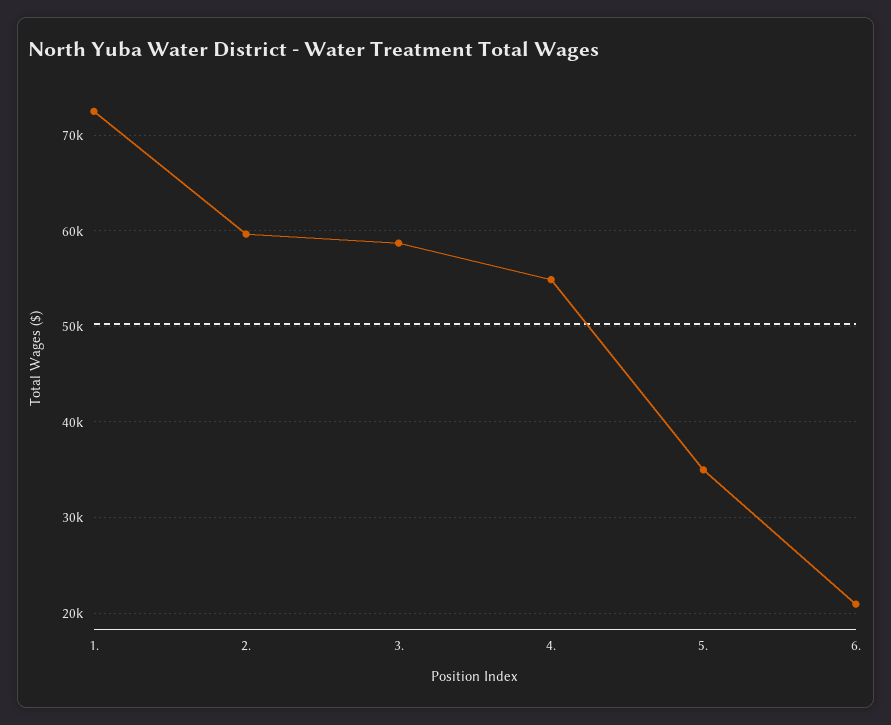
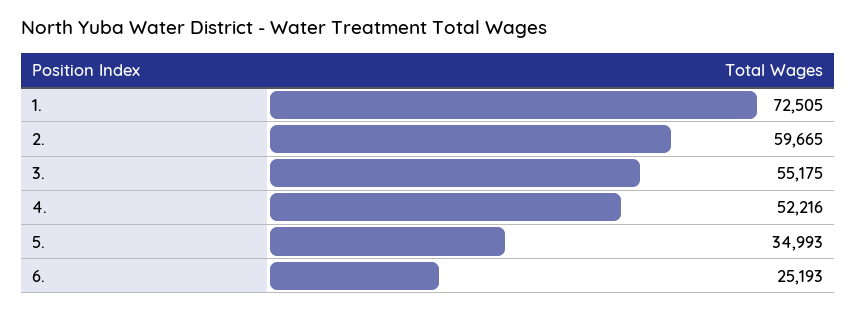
3.: 59000 -> 55175
4.: 55000 -> 52216
6.: 21000 -> 25193

